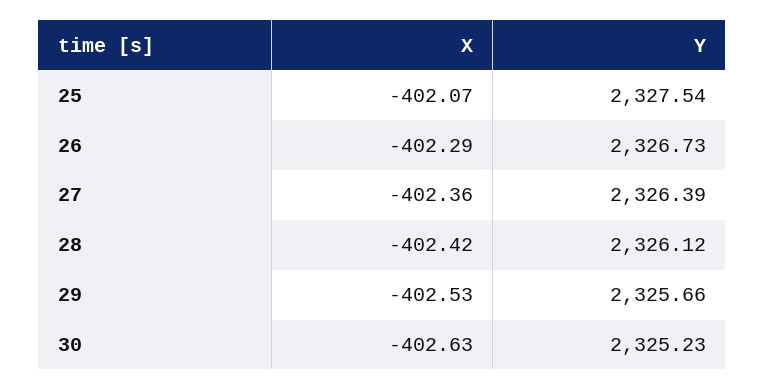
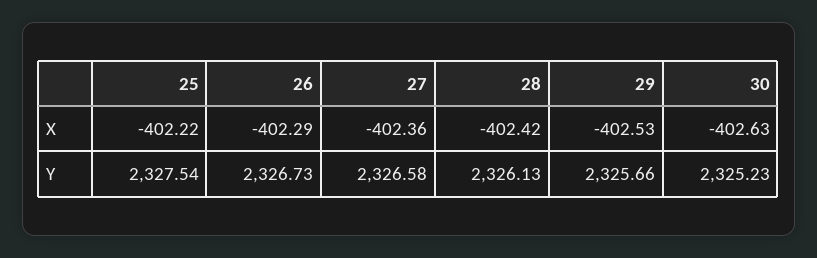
X, 25: -402.07 -> -402.22
Y, 27: 2326.39 -> 2326.58
Y, 28: 2326.12 -> 2326.13

